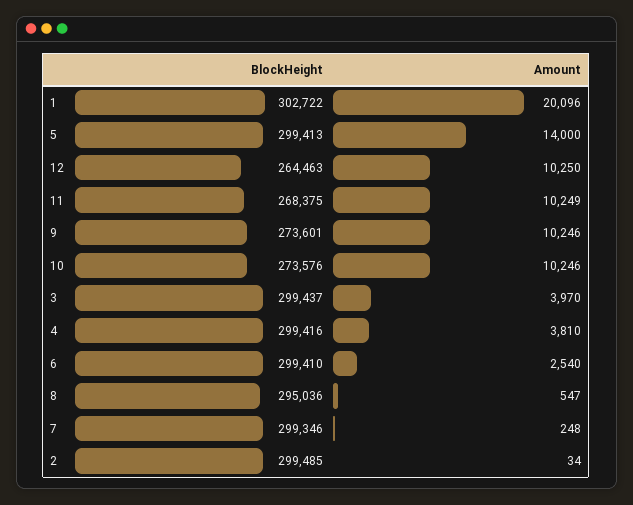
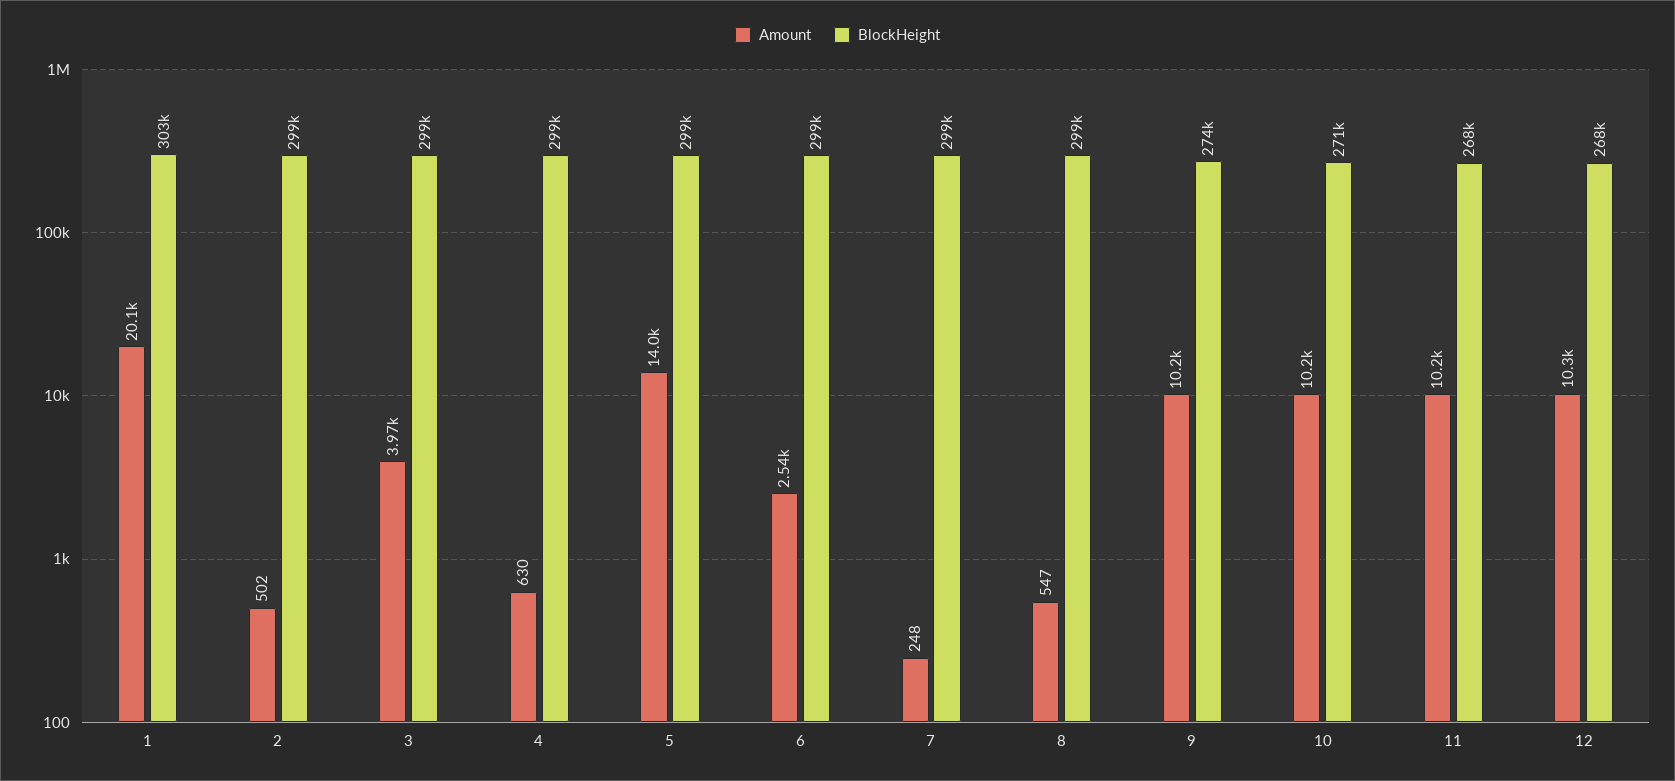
BlockHeight, 12: 264463 -> 268000
BlockHeight, 10: 273576 -> 271000
Amount, 4: 3810 -> 630
BlockHeight, 8: 295036 -> 299000
Amount, 2: 34 -> 502

